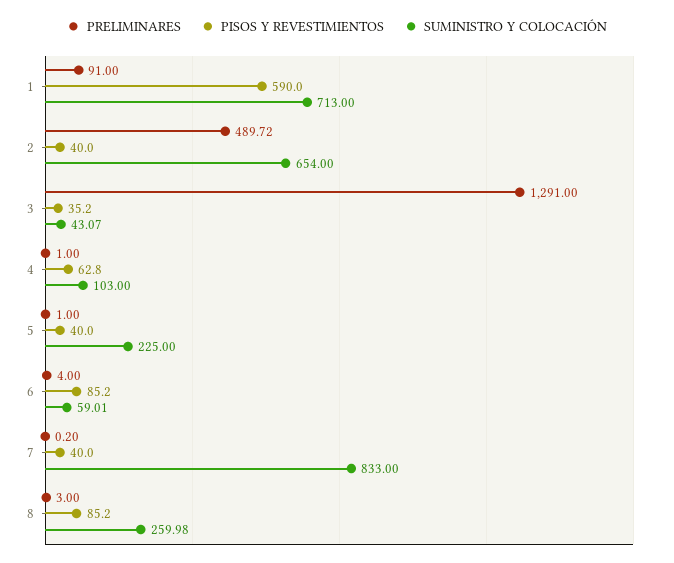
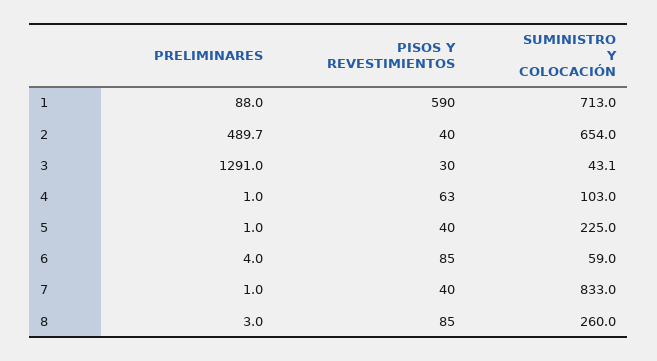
PRELIMINARES, 1: 91 -> 88
PISOS Y REVESTIMIENTOS, 3: 35.2 -> 30
PRELIMINARES, 7: 0.2 -> 1

